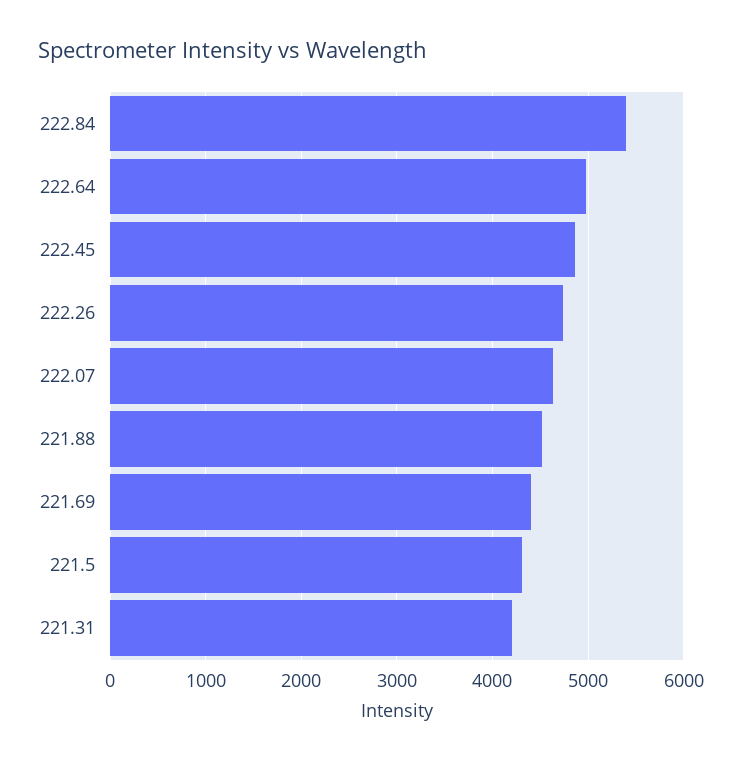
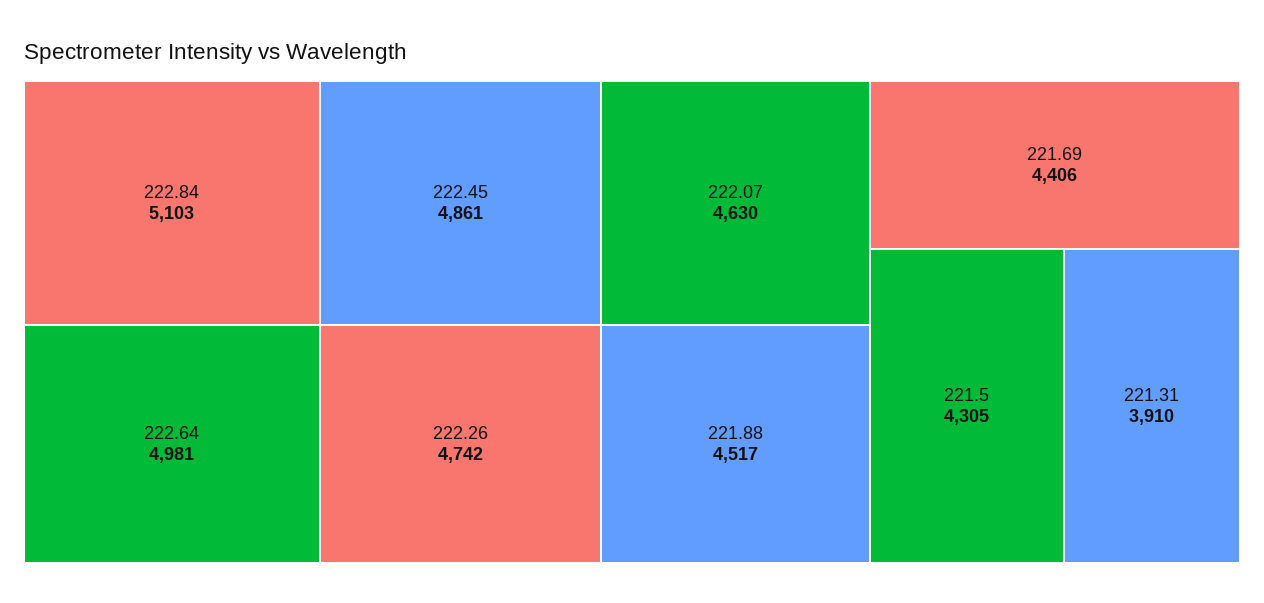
222.84: 5400 -> 5103
221.31: 4200 -> 3910

